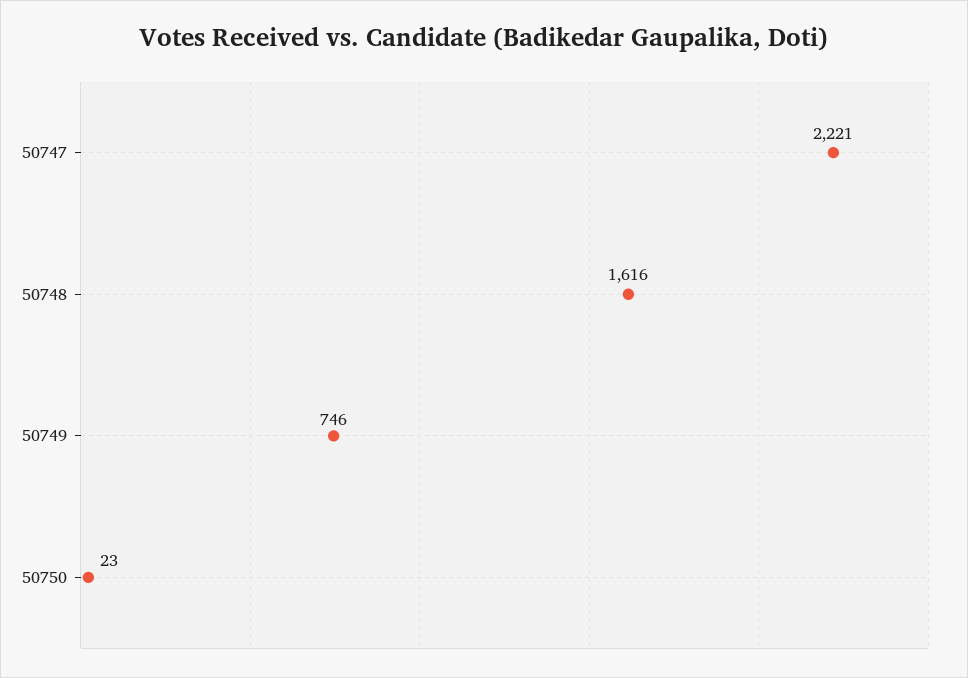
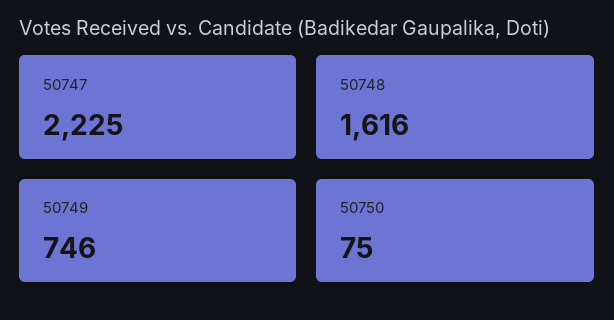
50747: 2221 -> 2225
50750: 23 -> 75

